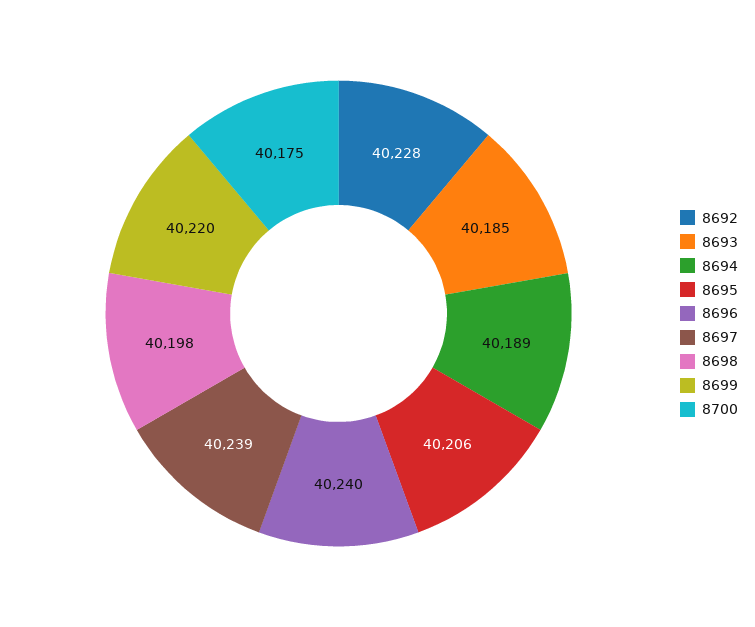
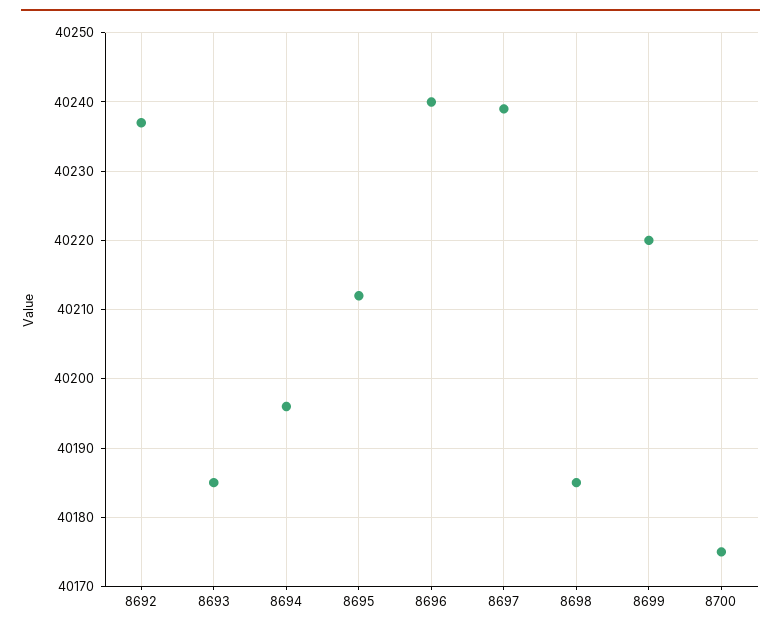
8692: 40228 -> 40237
8694: 40189 -> 40196
8695: 40206 -> 40212
8698: 40198 -> 40185

